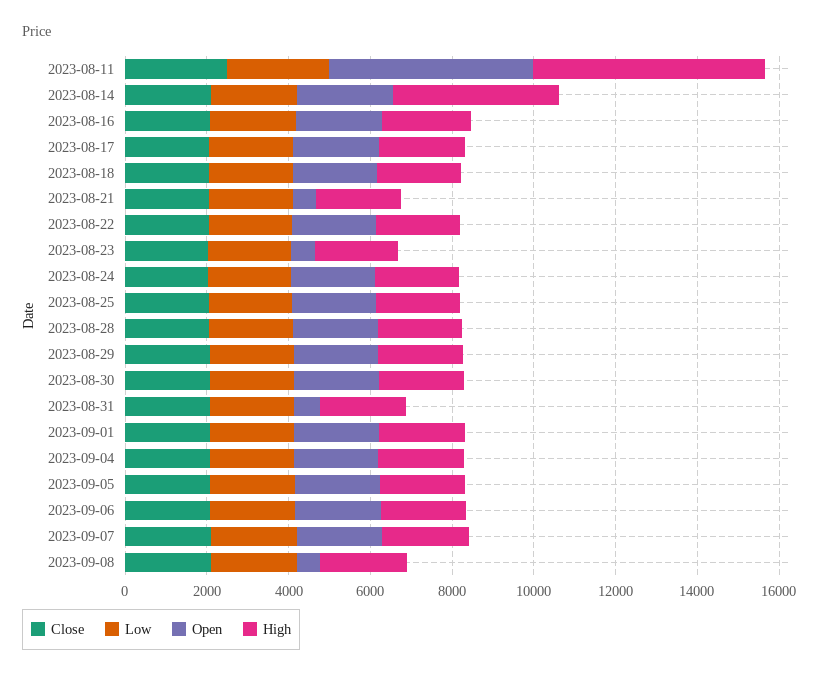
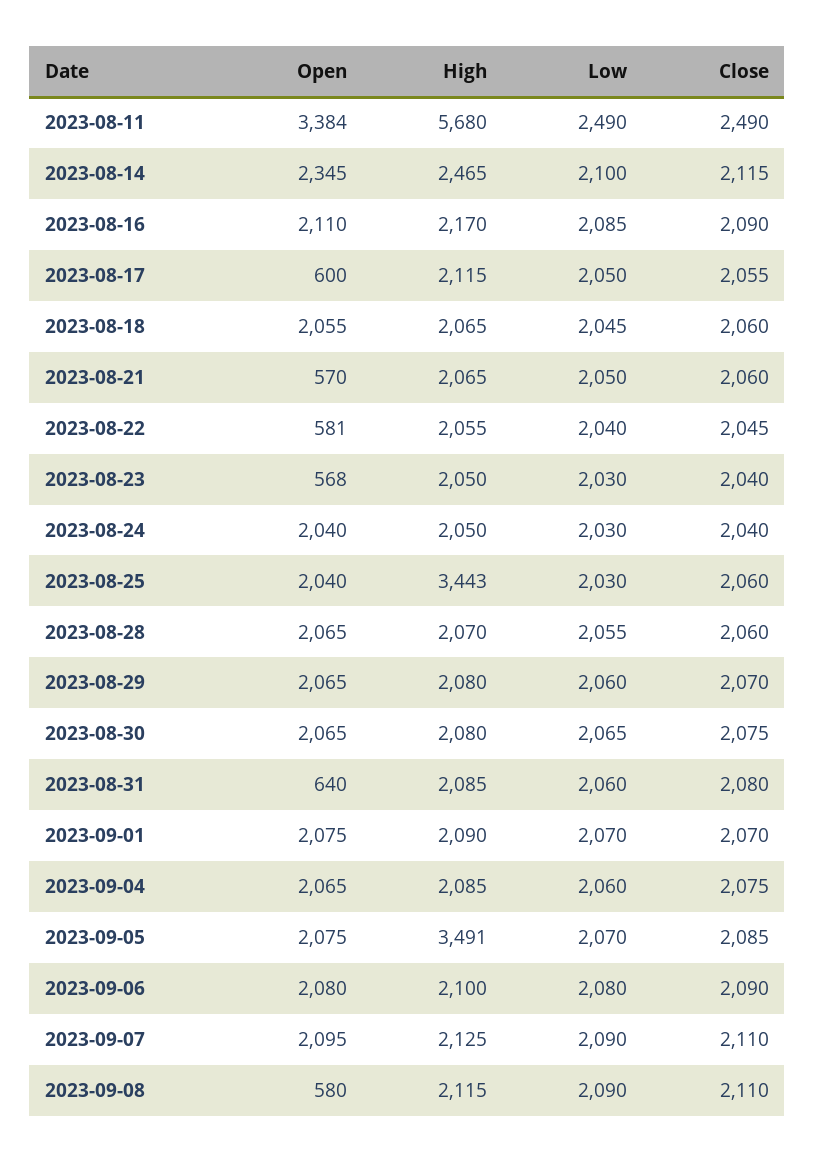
Open, 2023-08-11: 5000 -> 3384
High, 2023-08-14: 4000 -> 2465
Open, 2023-08-17: 2000 -> 600
Open, 2023-08-22: 2000 -> 581
High, 2023-08-25: 2000 -> 3443
High, 2023-09-05: 2000 -> 3491

